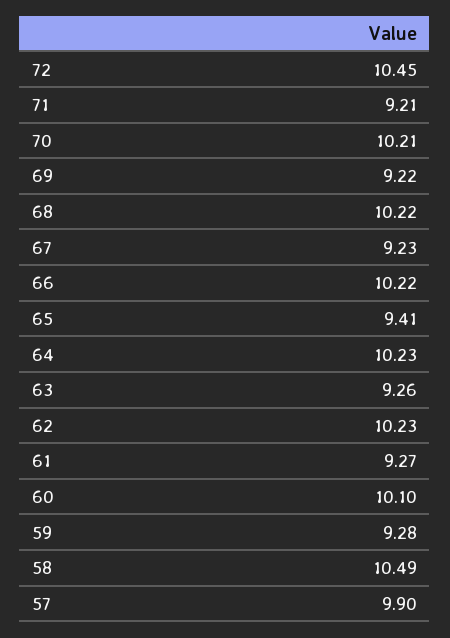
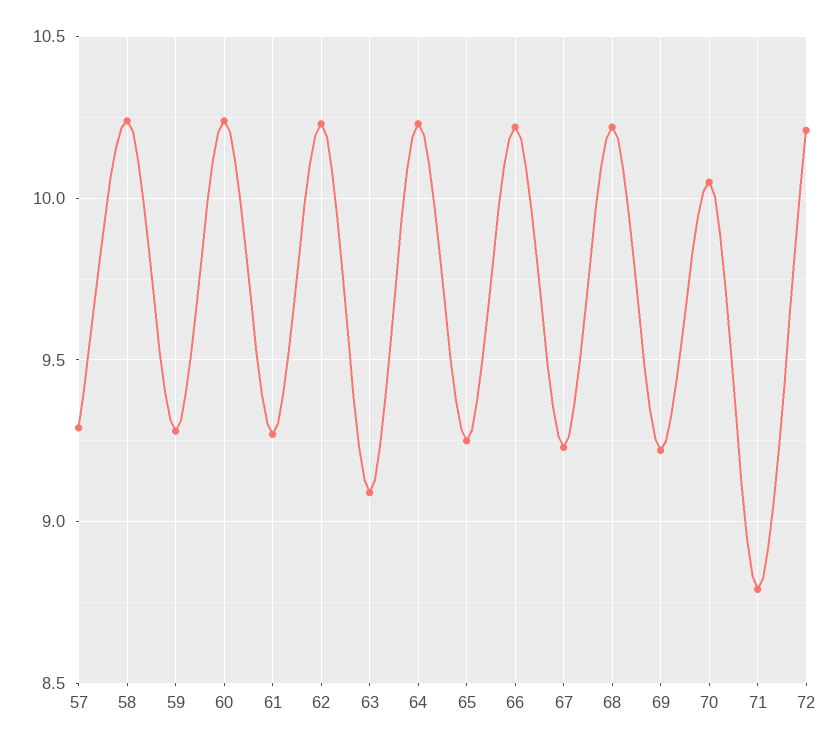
72: 10.45 -> 10.2
71: 9.21 -> 8.8
70: 10.21 -> 10.05
65: 9.41 -> 9.25
63: 9.26 -> 9.1
60: 10.1 -> 10.25
58: 10.49 -> 10.25
57: 9.9 -> 9.3

